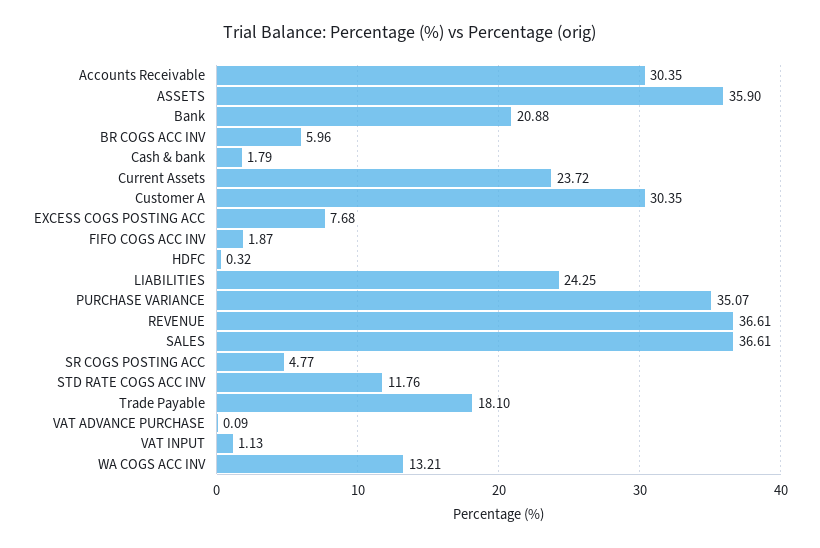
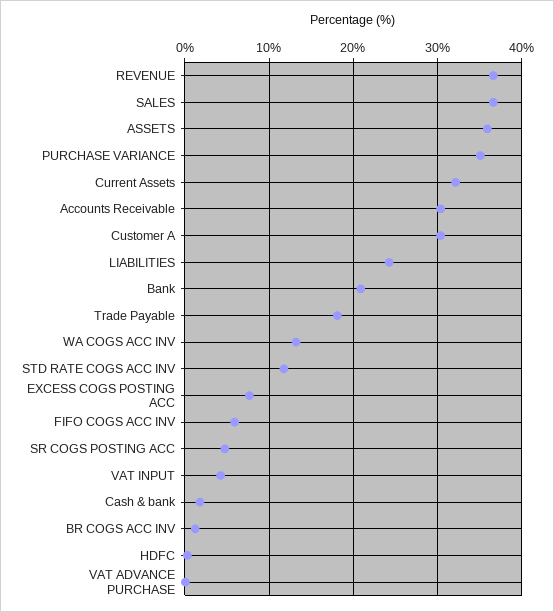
BR COGS ACC INV: 5.96 -> 1
Current Assets: 23.72 -> 32
FIFO COGS ACC INV: 1.87 -> 6
VAT INPUT: 1.13 -> 4

